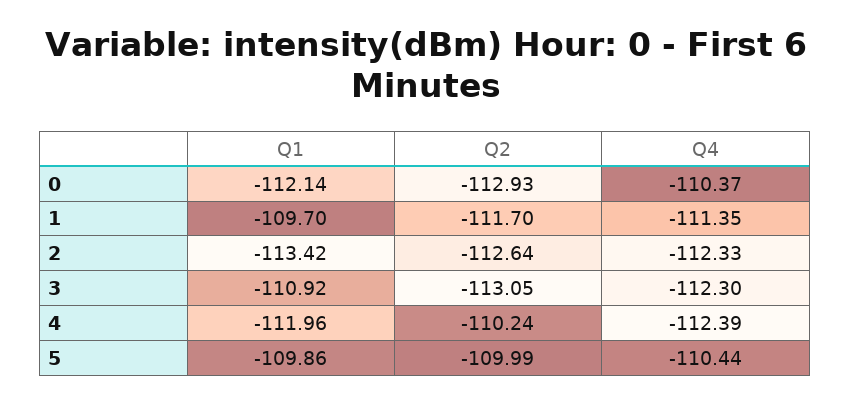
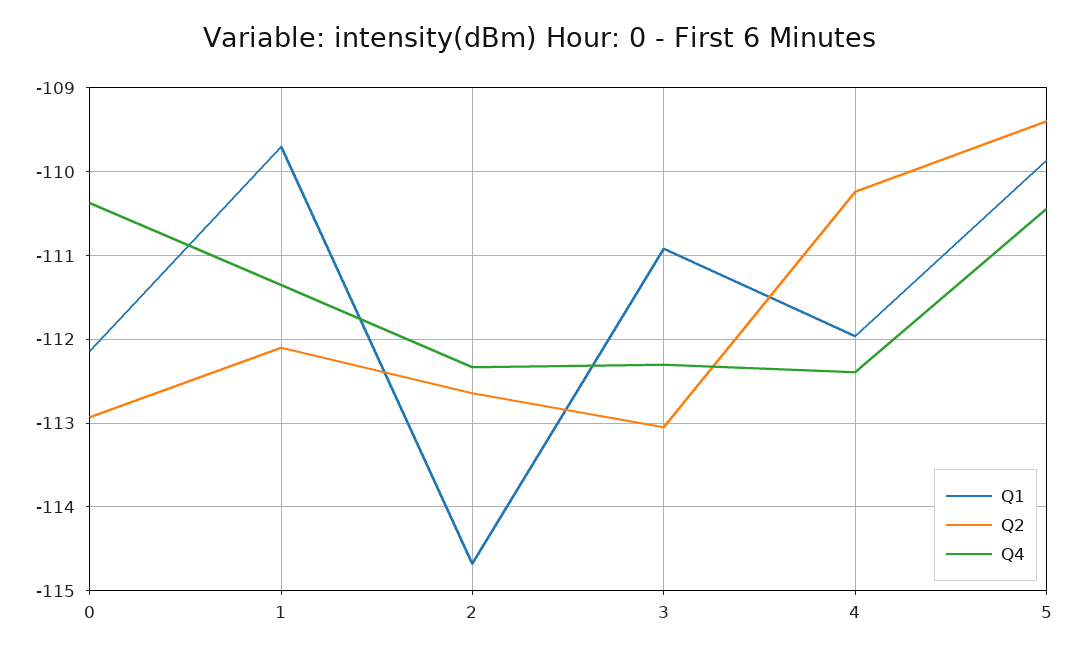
Q2, 1: -111.7 -> -112.1
Q1, 2: -113.42 -> -114.7
Q2, 5: -109.99 -> -109.4

